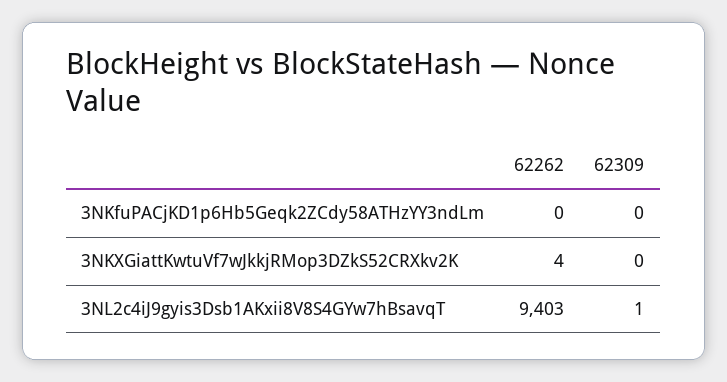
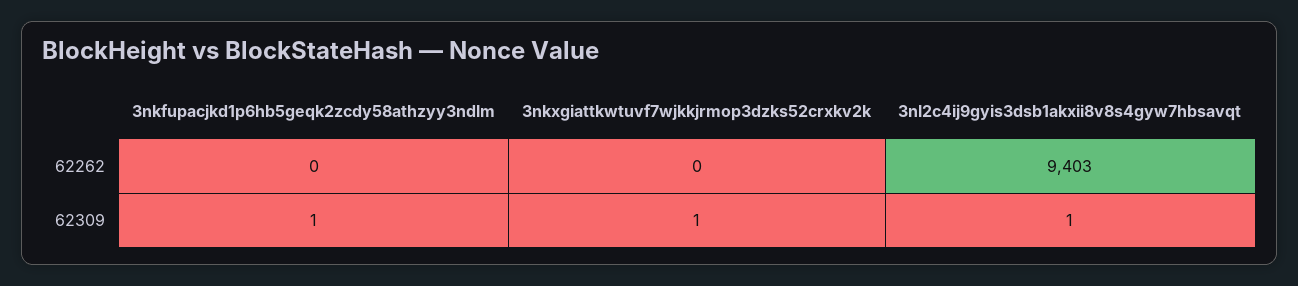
62309, 3NKfuPACjKD1p6Hb5Geqk2ZCdy58ATHzYY3ndLm: 0 -> 1
62262, 3NKXGiattKwtuVf7wJkkjRMop3DZkS52CRXkv2K: 4 -> 0
62309, 3NKXGiattKwtuVf7wJkkjRMop3DZkS52CRXkv2K: 0 -> 1

